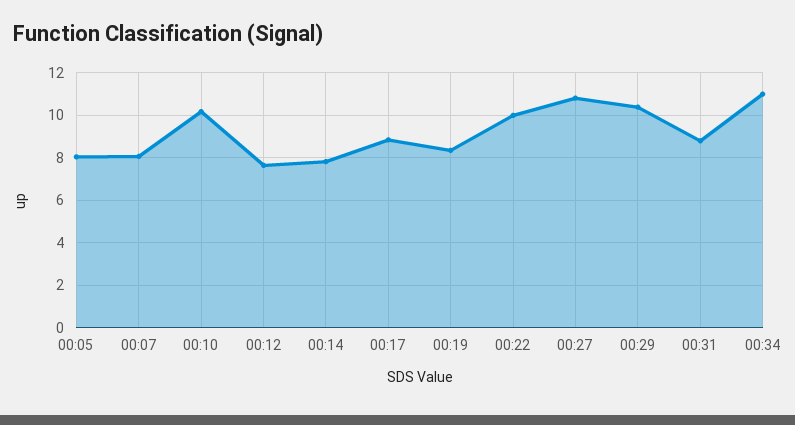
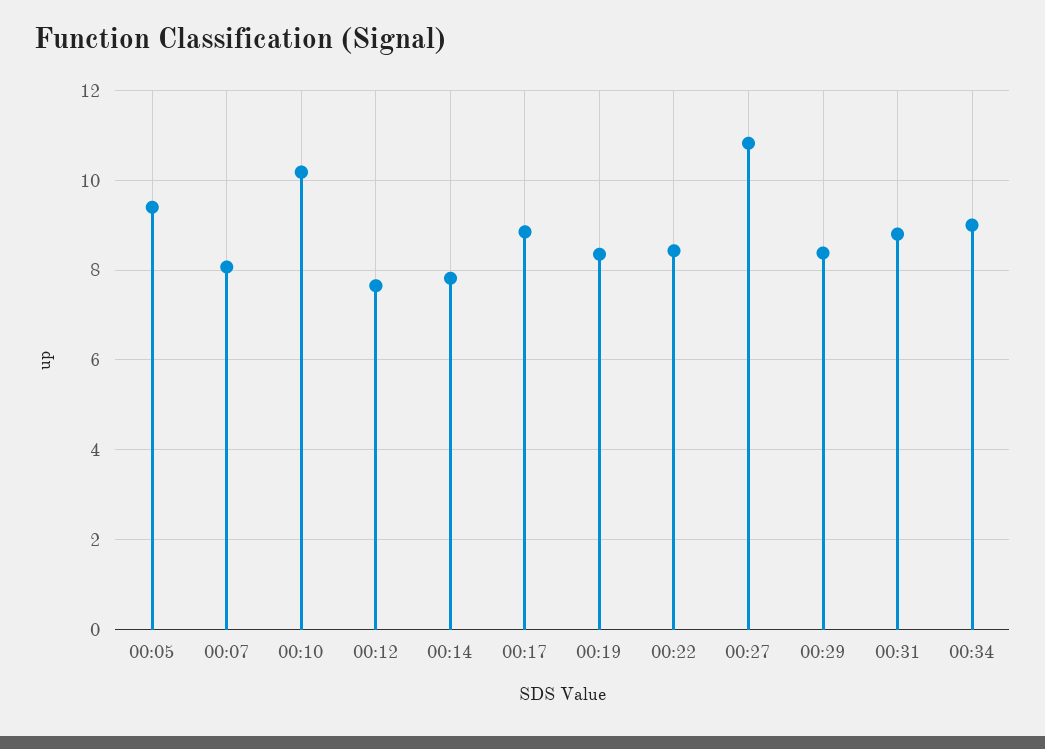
00:05: 8 -> 9.4
00:22: 10 -> 8.4
00:29: 10.5 -> 8.4
00:34: 11 -> 9

